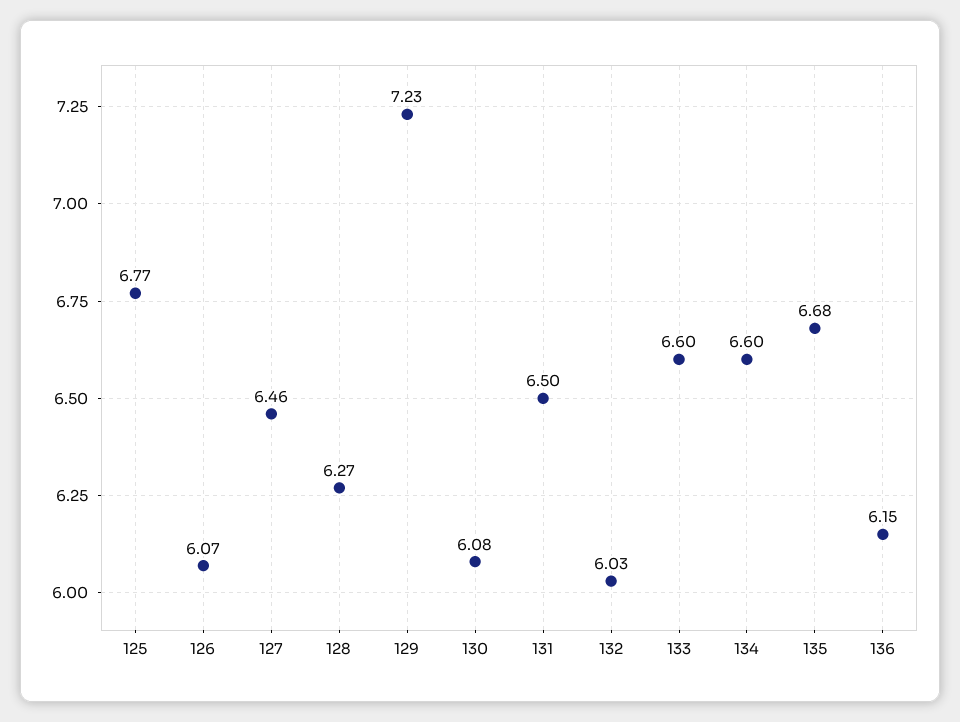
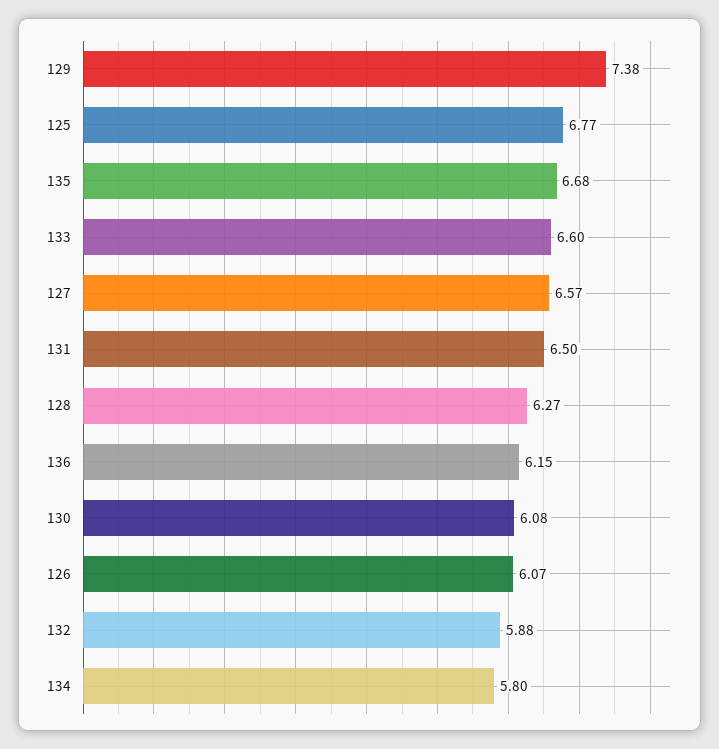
127: 6.46 -> 6.57
129: 7.23 -> 7.38
132: 6.03 -> 5.88
134: 6.6 -> 5.8

